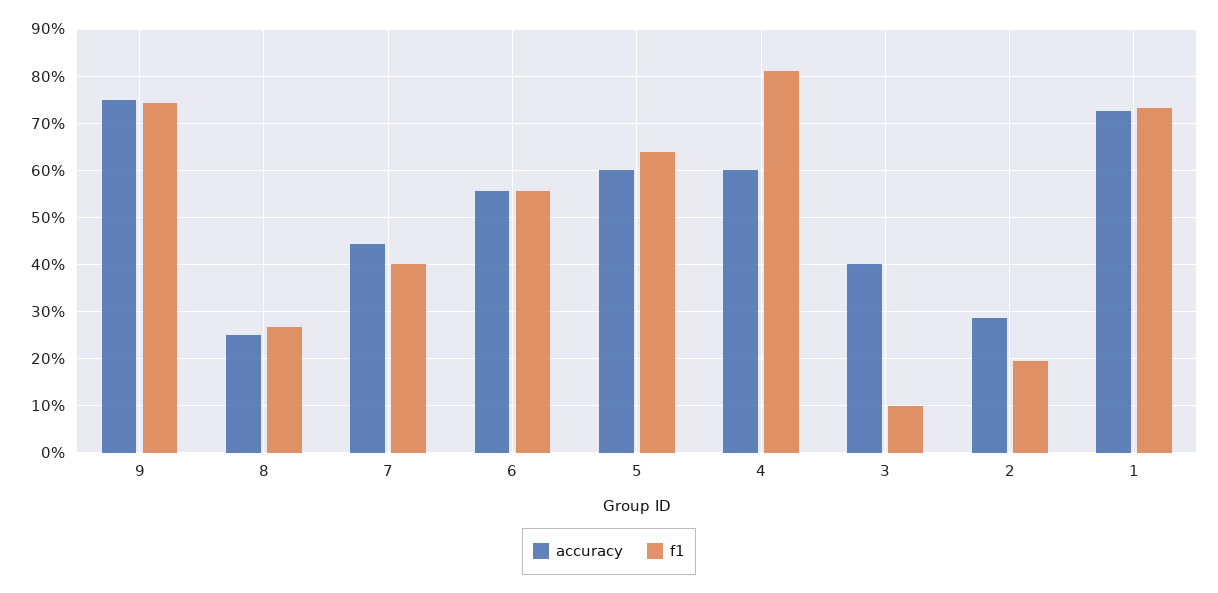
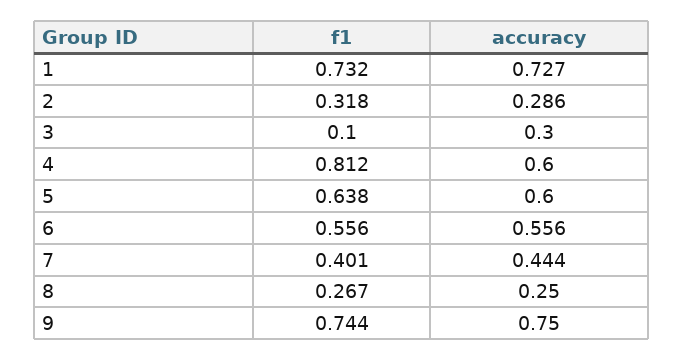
accuracy, 3: 0.4 -> 0.3
f1, 2: 0.2 -> 0.318

